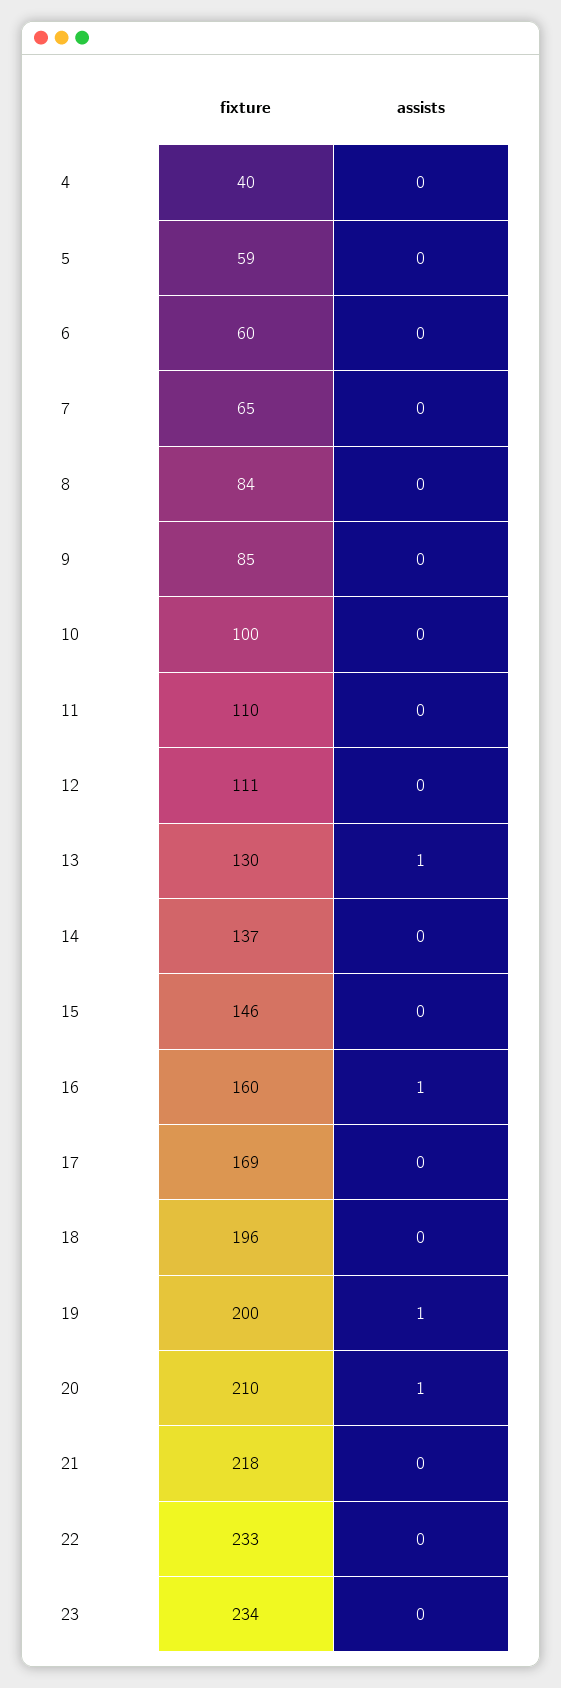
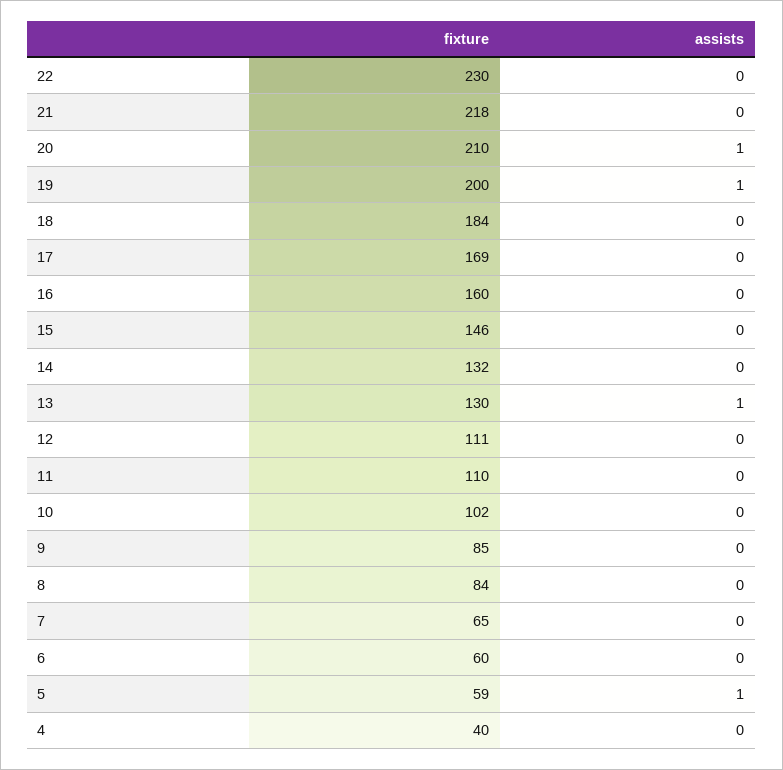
assists, 5: 0 -> 1
fixture, 10: 100 -> 102
fixture, 14: 137 -> 132
assists, 16: 1 -> 0
fixture, 18: 196 -> 184
fixture, 22: 233 -> 230
fixture, 23: 234 -> none
assists, 23: 0 -> none

